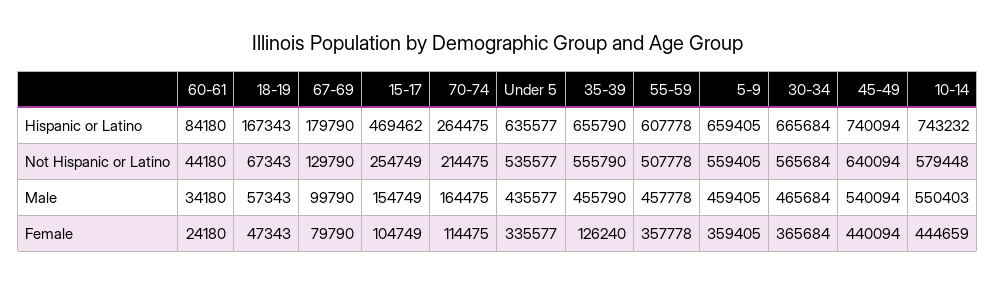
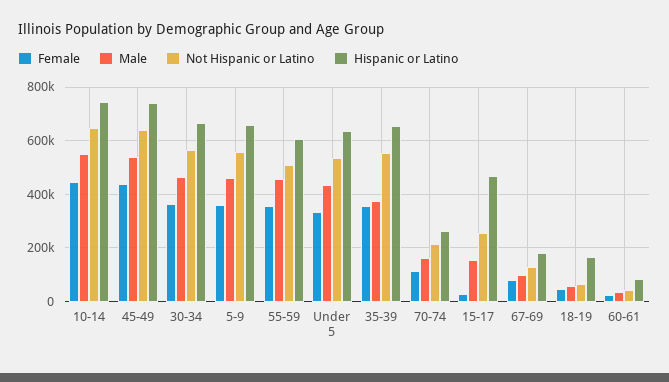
Not Hispanic or Latino, 10-14: 579448 -> 650000
Male, 35-39: 455790 -> 375000
Female, 15-17: 104749 -> 25000
Female, 35-39: 126240 -> 350000

